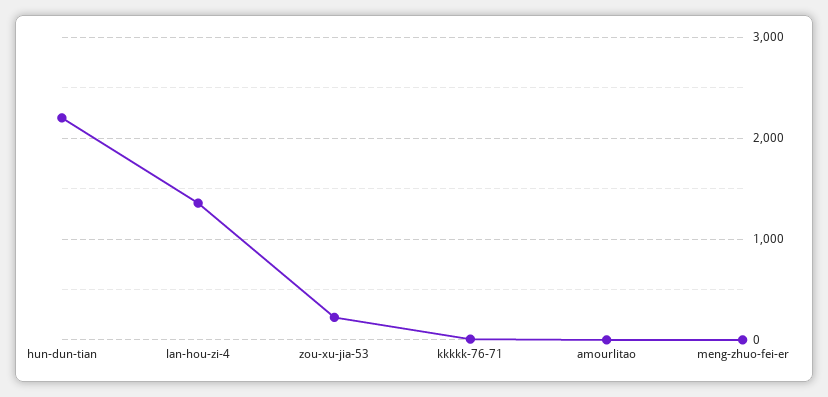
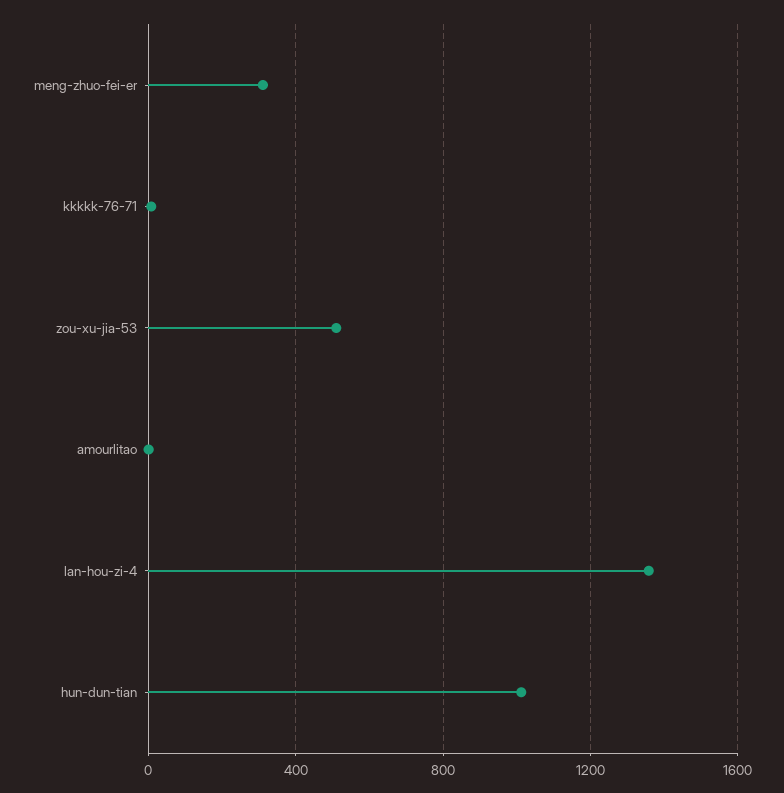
hun-dun-tian: 2200 -> 1000
zou-xu-jia-53: 200 -> 500
meng-zhuo-fei-er: 0 -> 300

